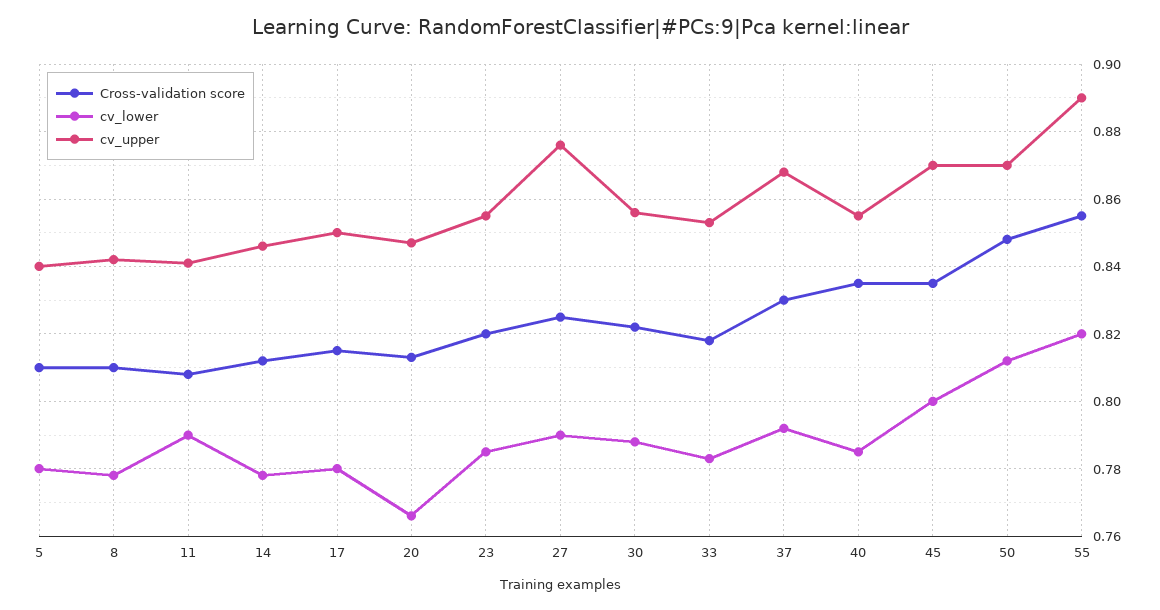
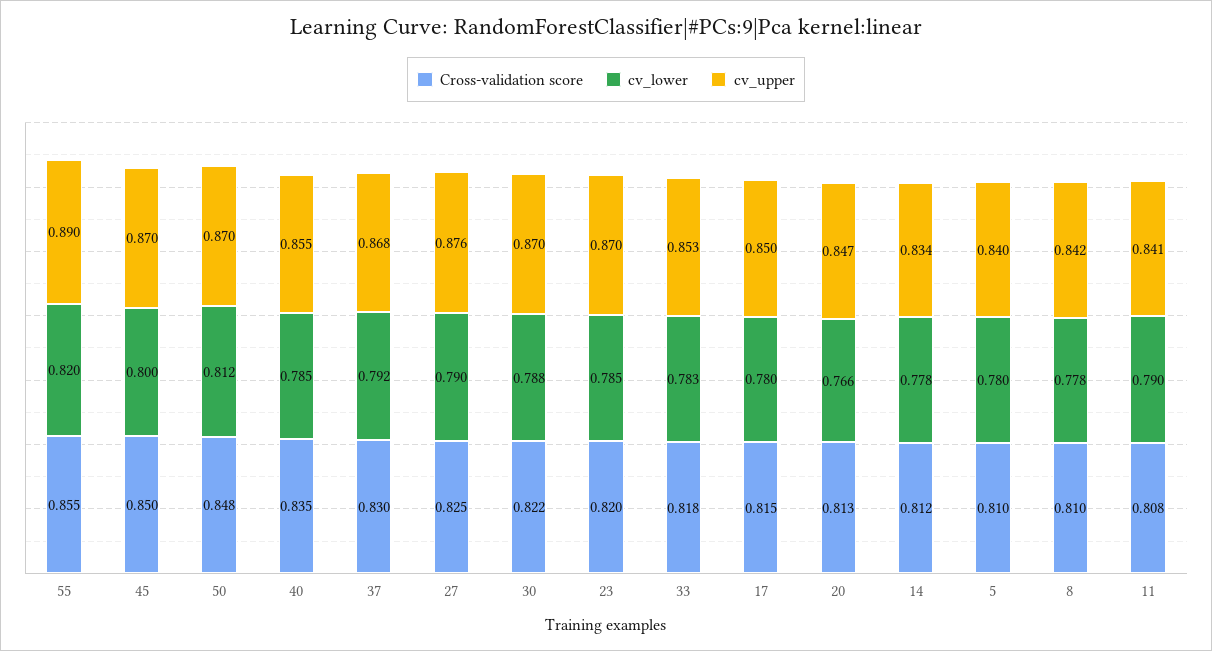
cv_upper, 14: 0.845 -> 0.834
cv_upper, 23: 0.855 -> 0.87
cv_upper, 30: 0.855 -> 0.87
Cross-validation score, 45: 0.835 -> 0.85

